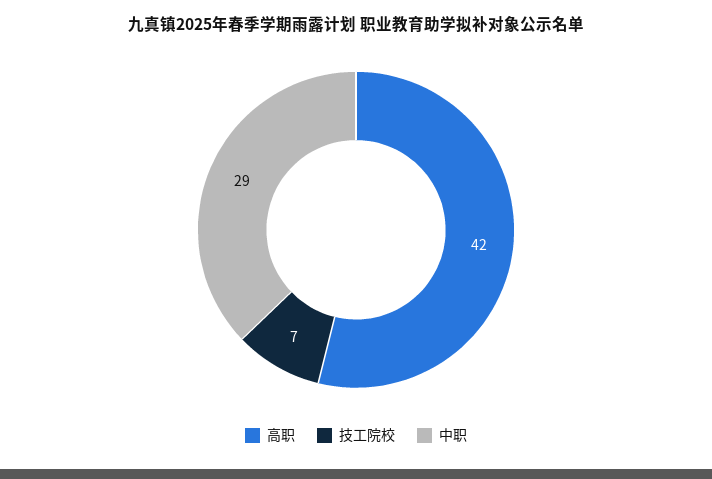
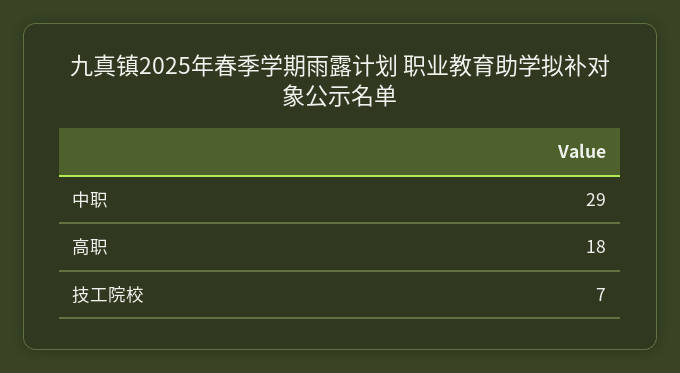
高职: 42 -> 18

